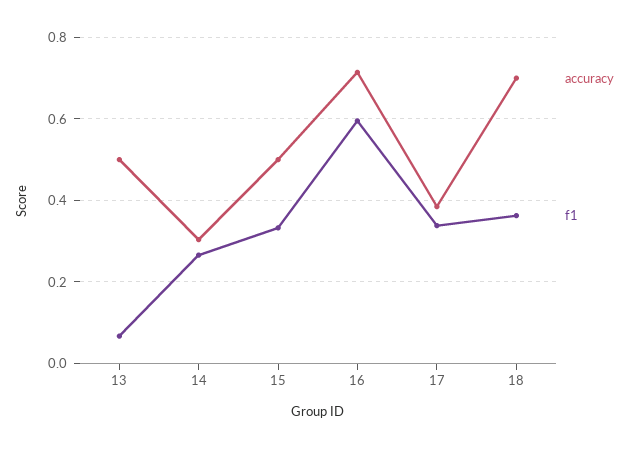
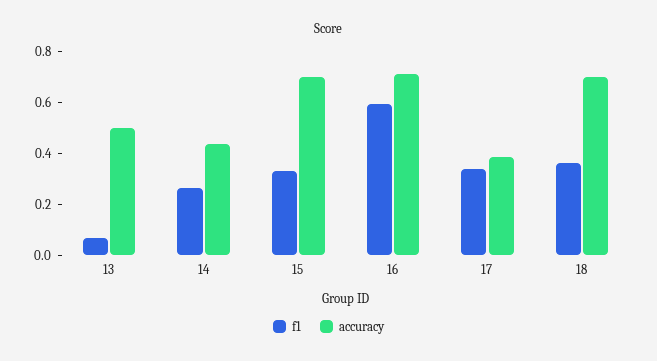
accuracy, 14: 0.3 -> 0.45
accuracy, 15: 0.5 -> 0.7

